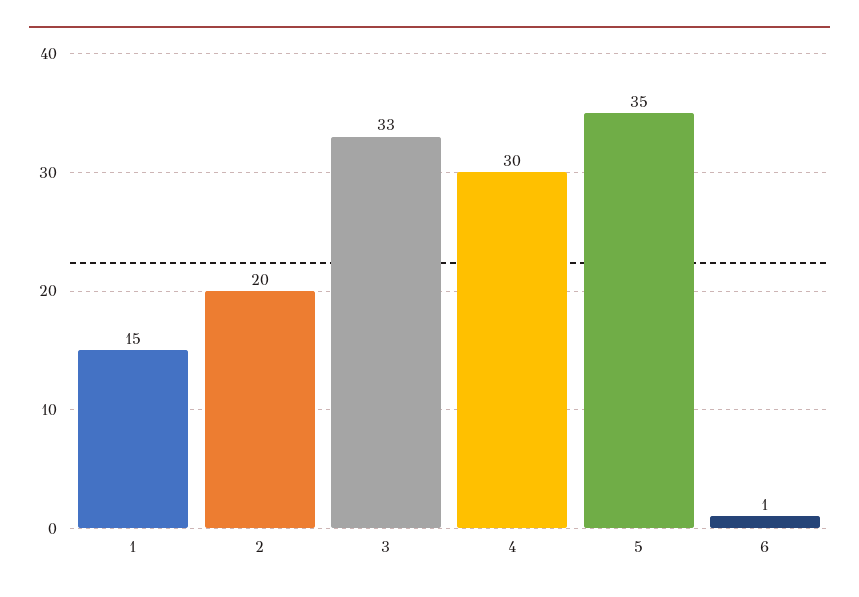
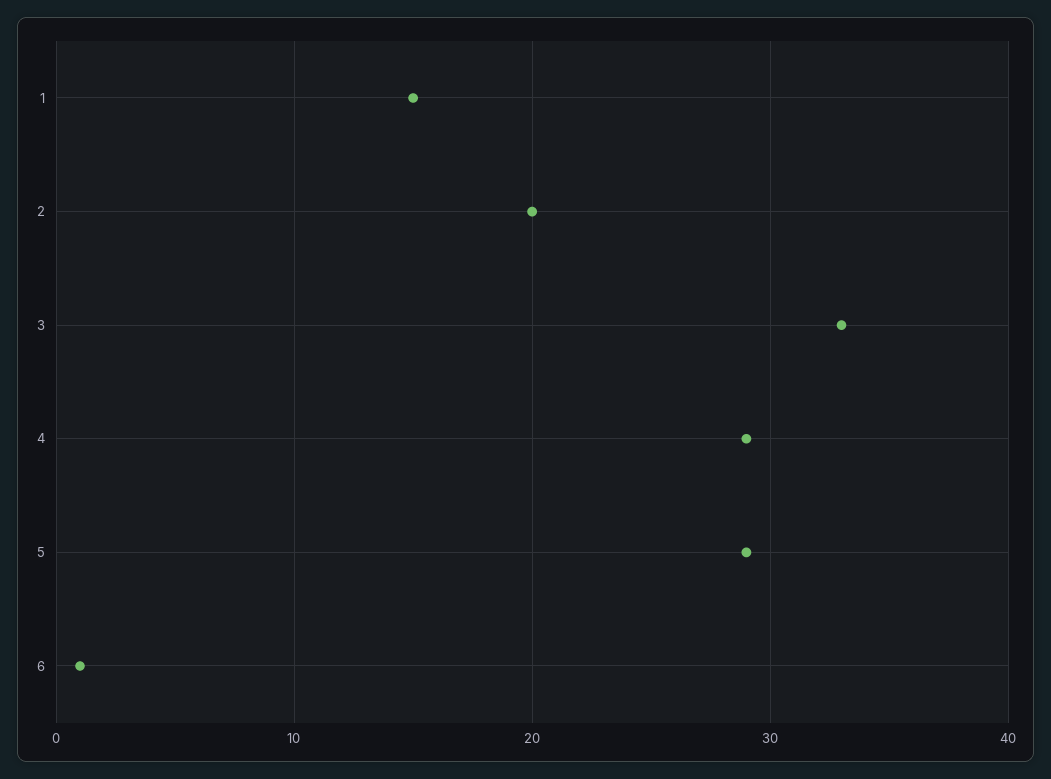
4: 30 -> 29
5: 35 -> 29

